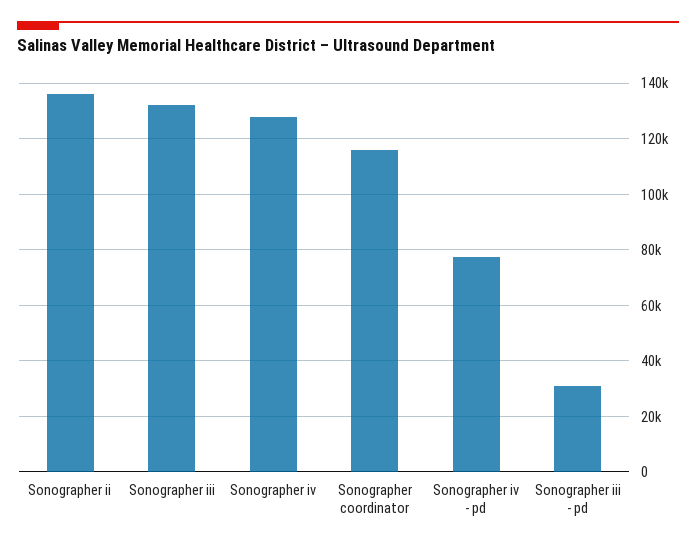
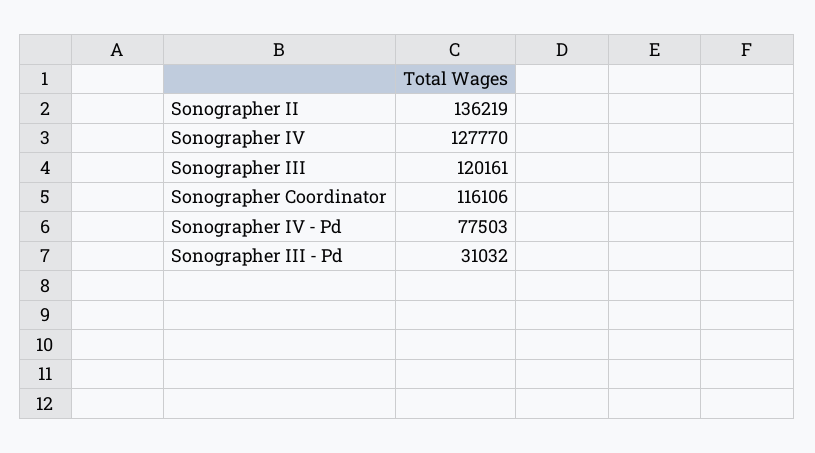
Sonographer iii: 132500 -> 120161

